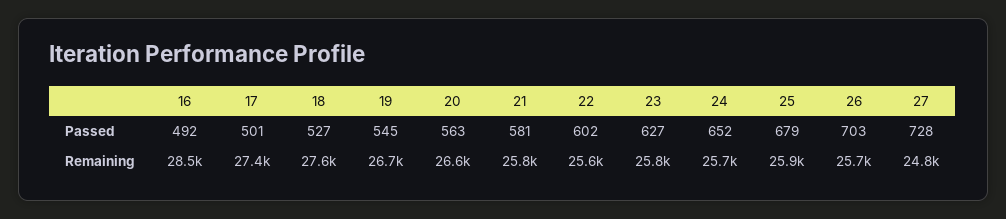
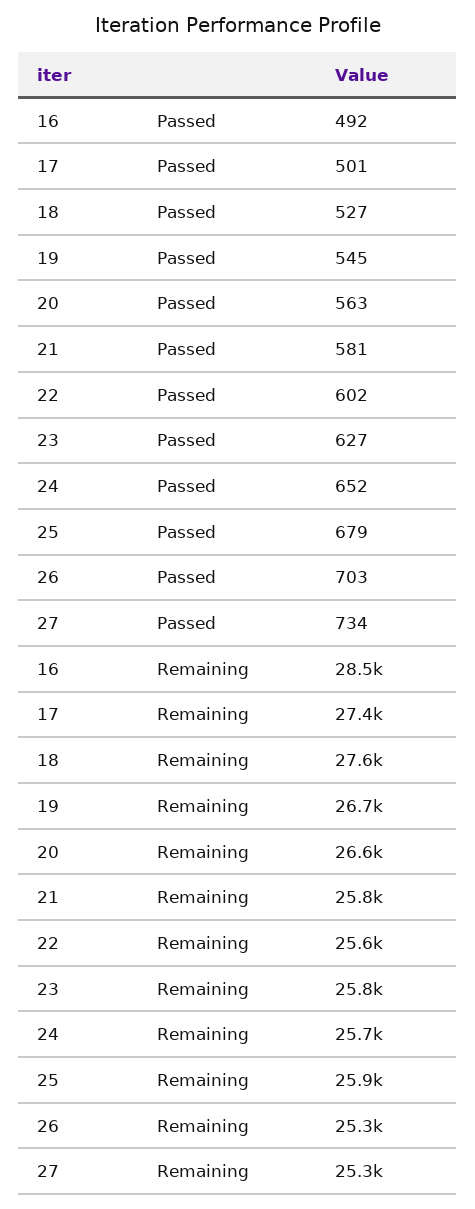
27, Passed: 728 -> 734
26, Remaining: 25700 -> 25300
27, Remaining: 24800 -> 25300

